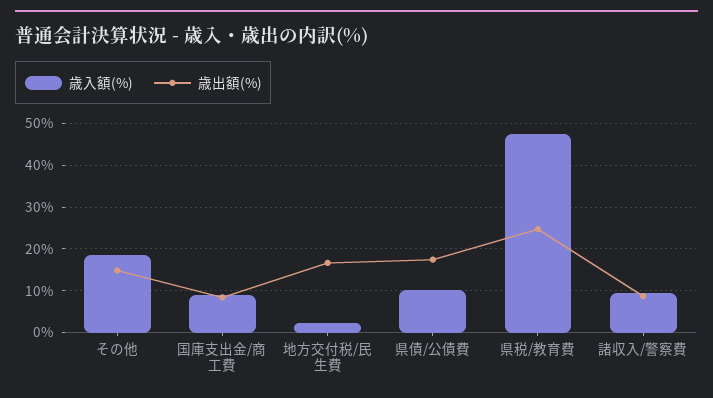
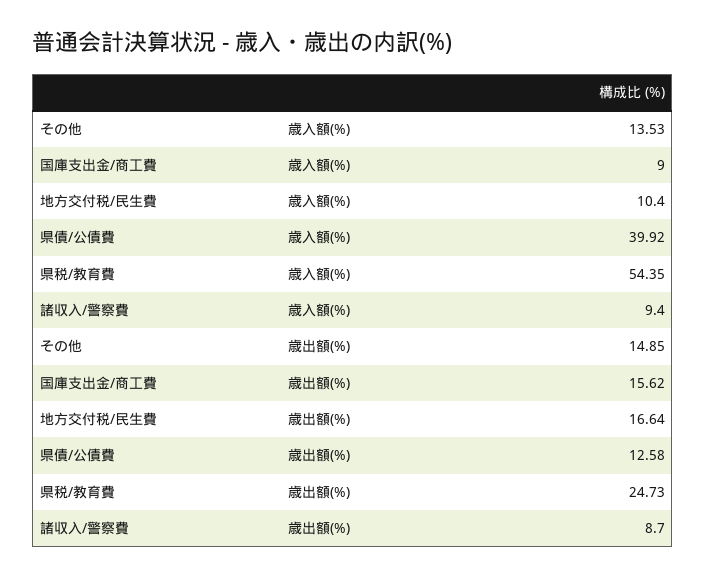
歳入額(%), その他: 18 -> 13.53
歳出額(%), 国庫支出金/商工費: 8 -> 15.62
歳入額(%), 地方交付税/民生費: 2 -> 10.4
歳入額(%), 県債/公債費: 10 -> 39.92
歳出額(%), 県債/公債費: 18 -> 12.58
歳入額(%), 県税/教育費: 48 -> 54.35

